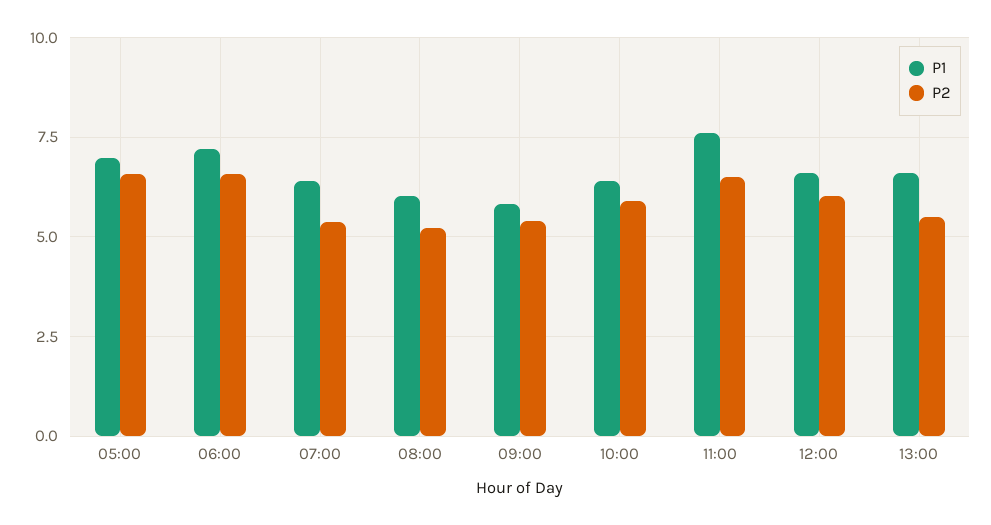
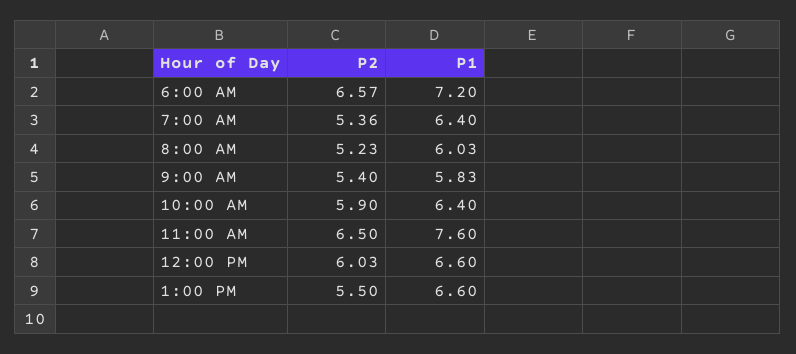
P1, 05:00: 7 -> none
P2, 05:00: 6.5 -> none

